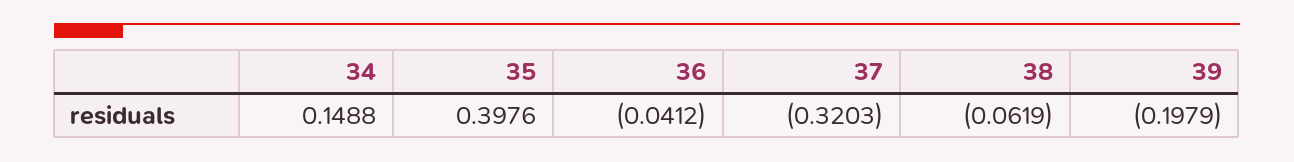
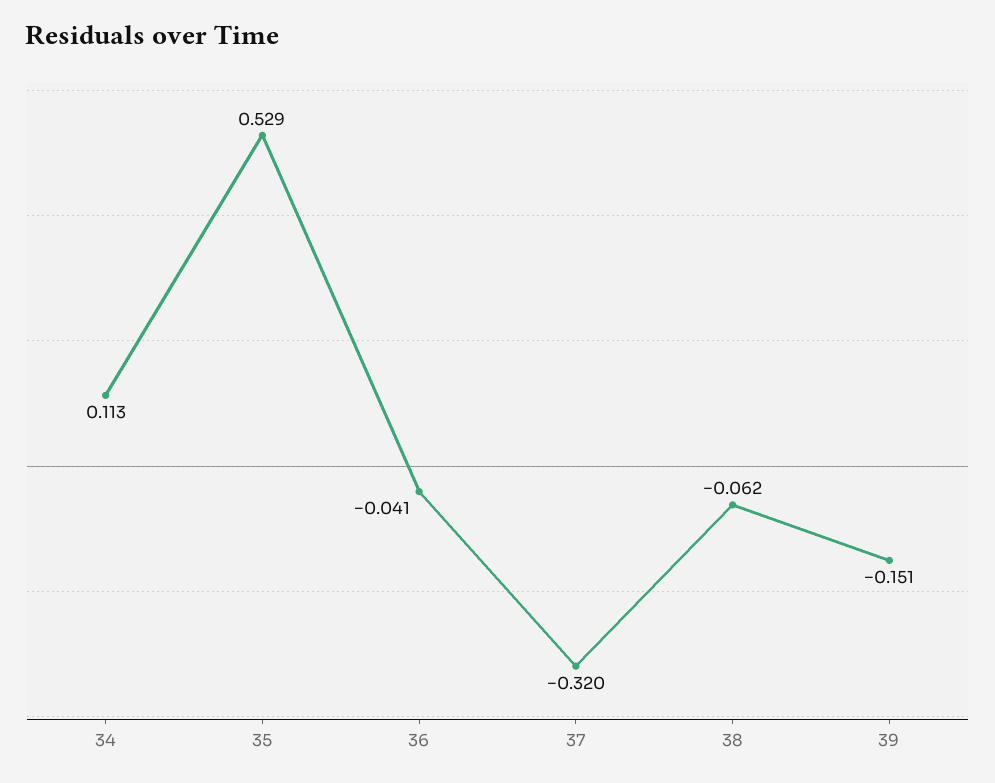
34: 0.1488 -> 0.113
35: 0.3976 -> 0.529
39: -0.1979 -> -0.151

